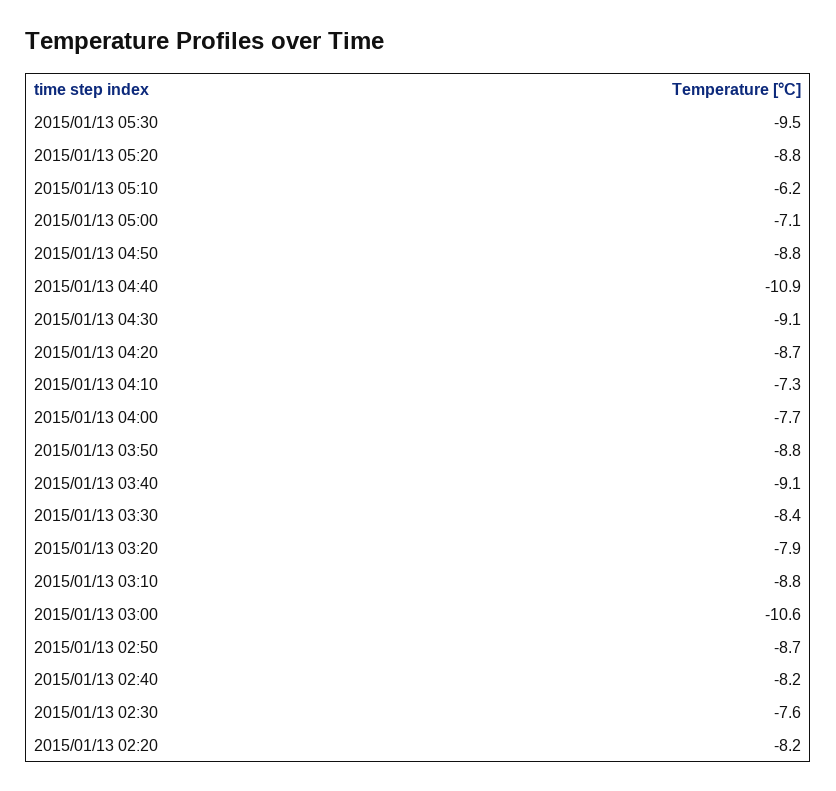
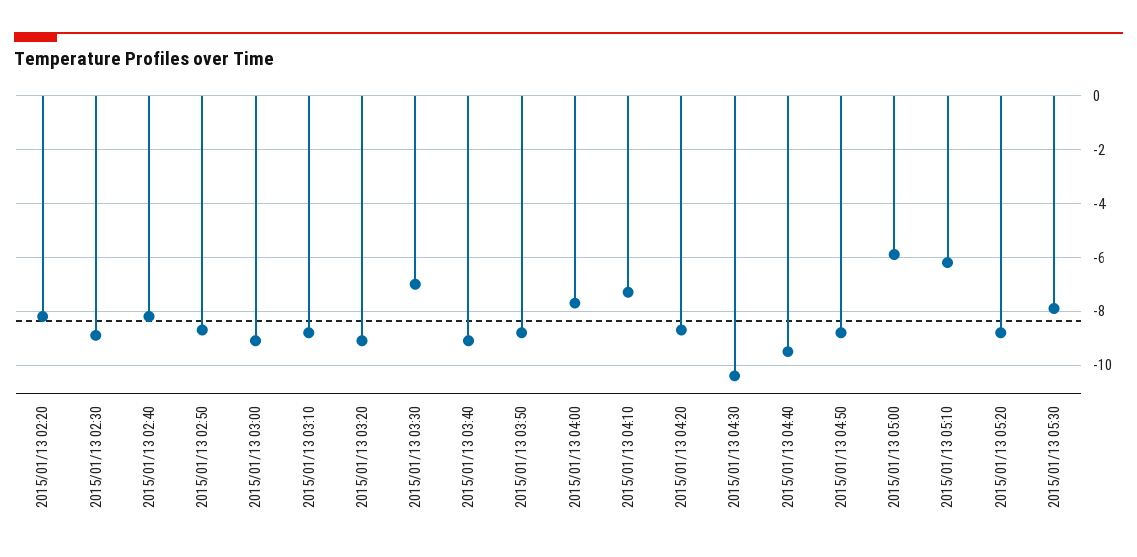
2015/01/13 05:30: -9.5 -> -8
2015/01/13 05:00: -7.1 -> -6
2015/01/13 04:40: -10.9 -> -9.5
2015/01/13 04:30: -9.1 -> -10.5
2015/01/13 03:30: -8.4 -> -7
2015/01/13 03:20: -7.9 -> -9
2015/01/13 03:00: -10.6 -> -9
2015/01/13 02:30: -7.6 -> -9

